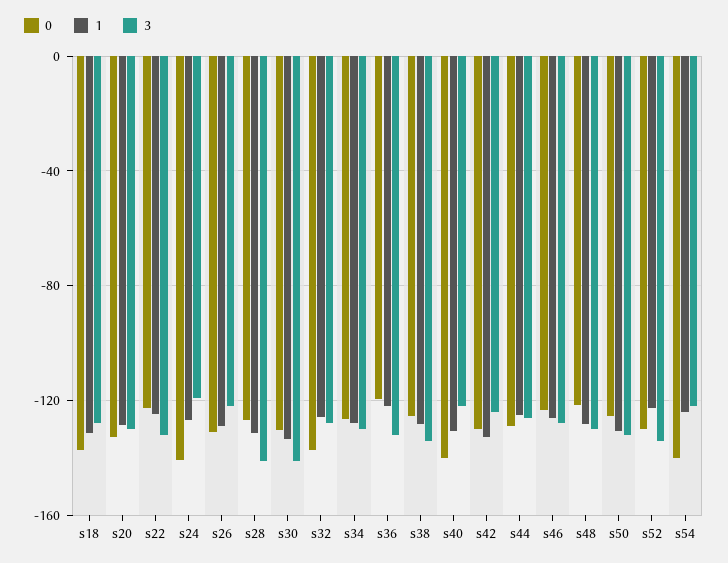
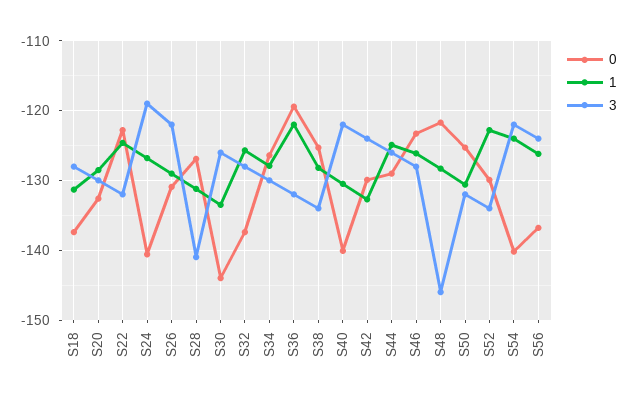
0, s30: -130 -> -144
3, s30: -140 -> -126
3, s48: -130 -> -146
0, S56: none -> -137
1, S56: none -> -126
3, S56: none -> -124

